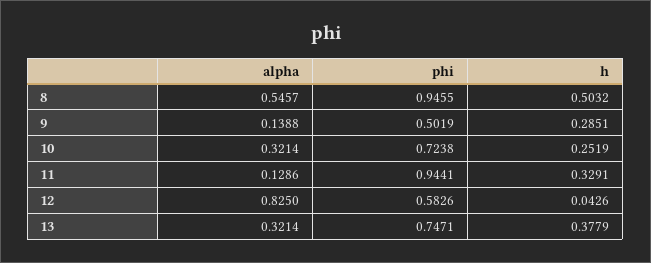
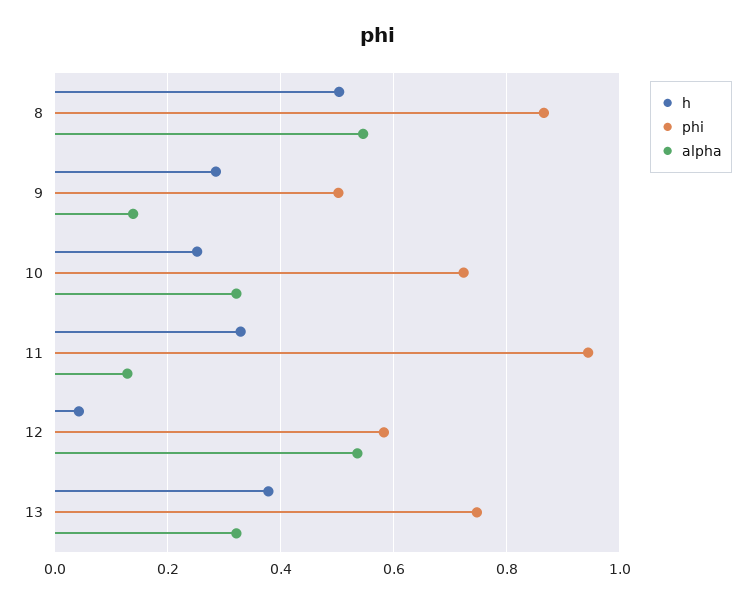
phi, 8: 0.9455 -> 0.86
alpha, 12: 0.825 -> 0.54

